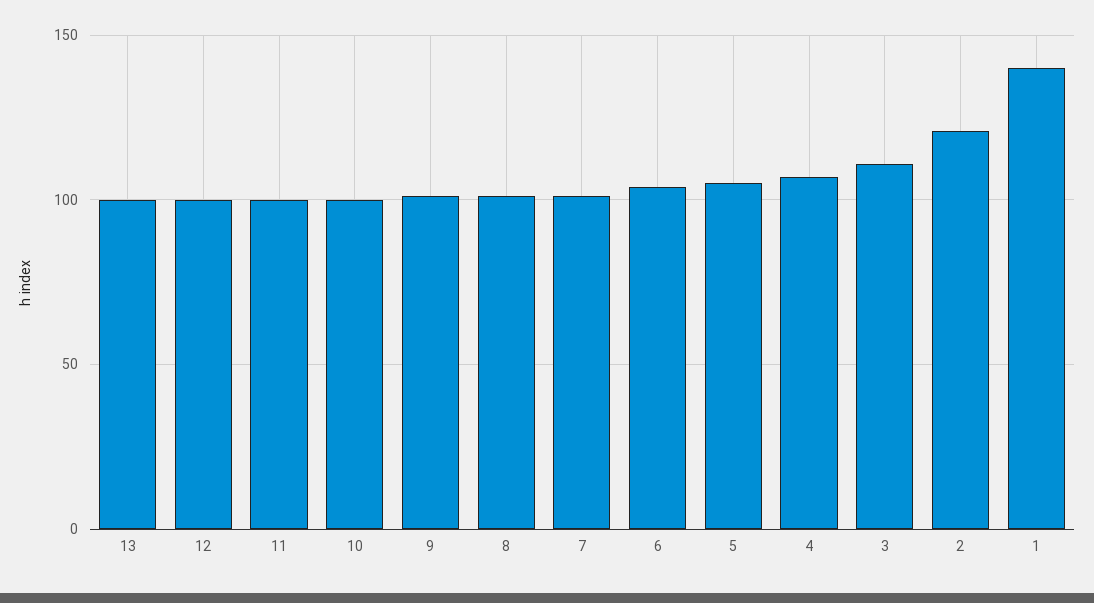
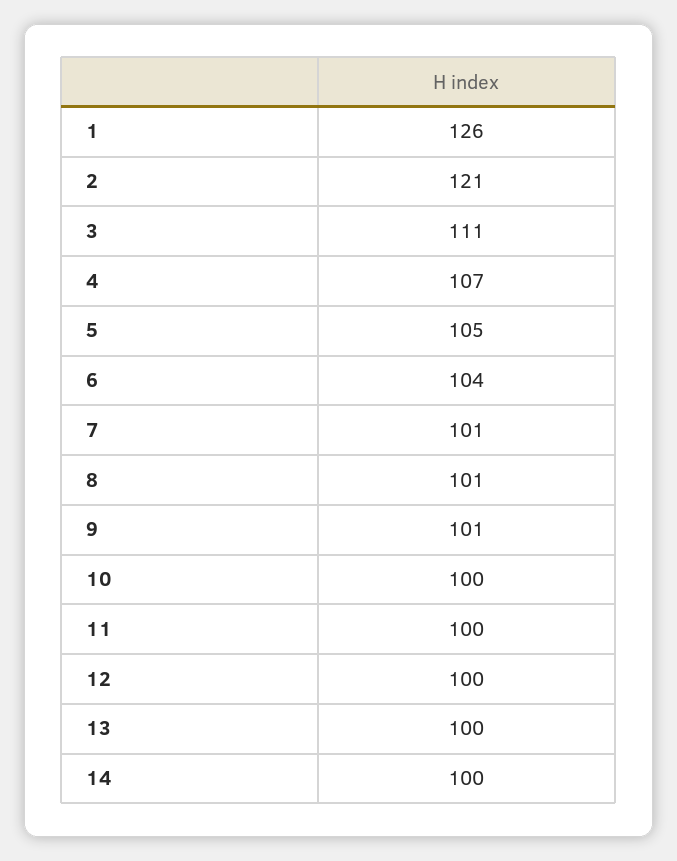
1: 140 -> 126
14: none -> 100

